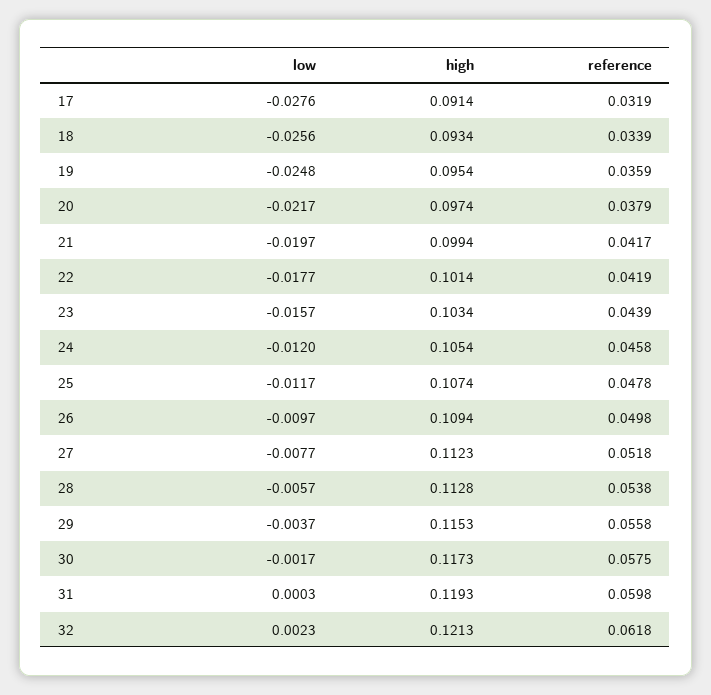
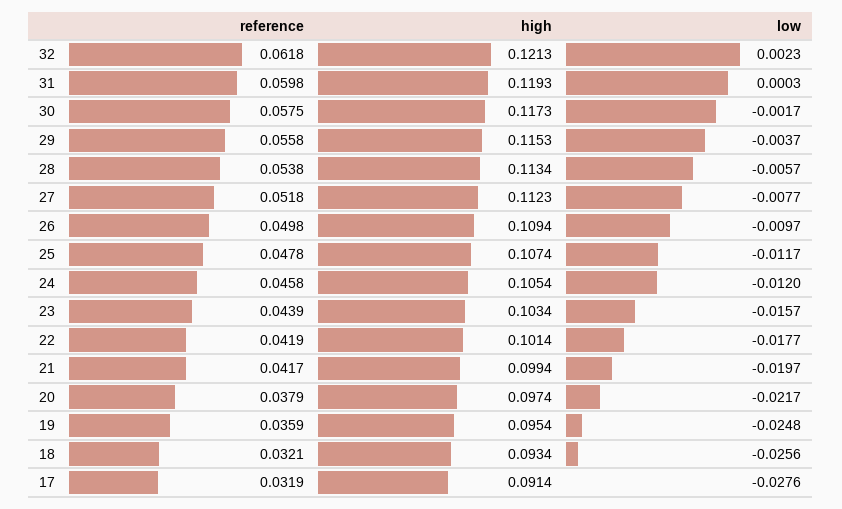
reference, 18: 0.0339 -> 0.0321
high, 28: 0.1128 -> 0.1134

